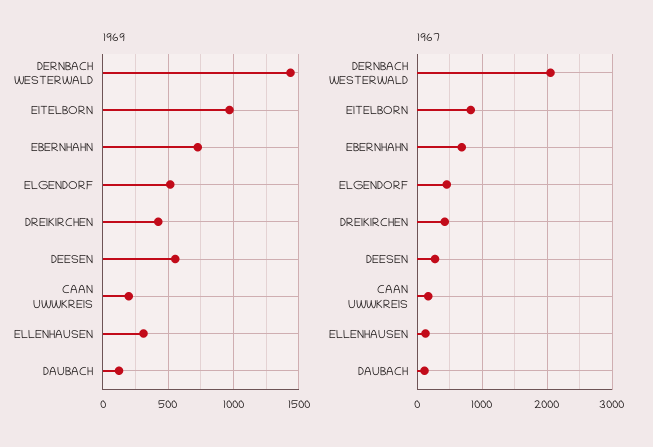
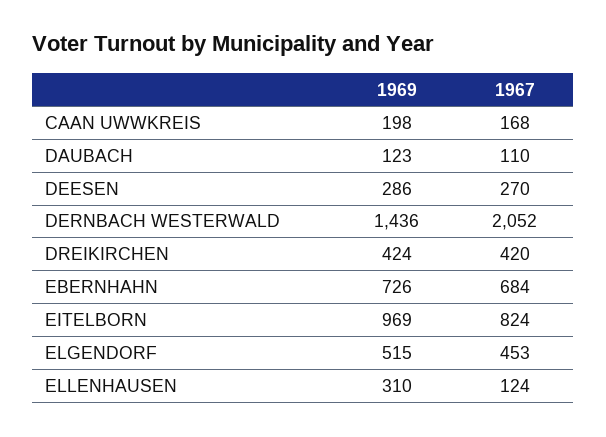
1969, DEESEN: 550 -> 286

